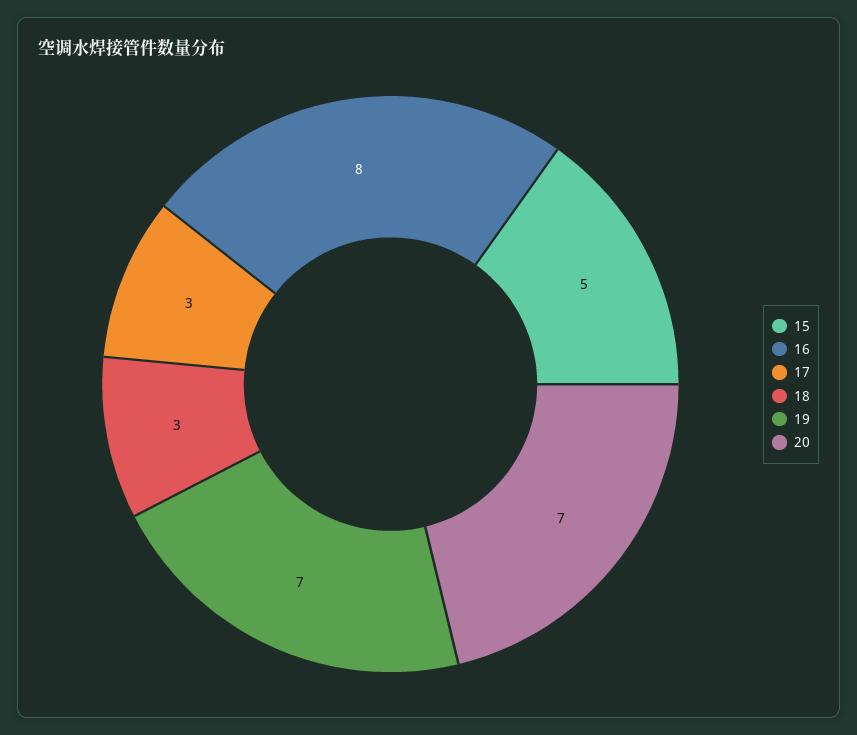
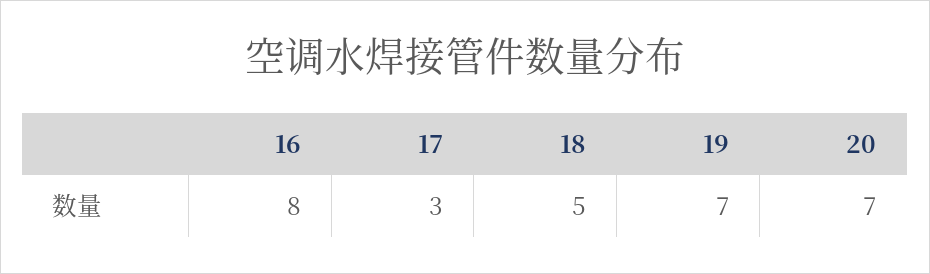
15: 5 -> none
18: 3 -> 5

